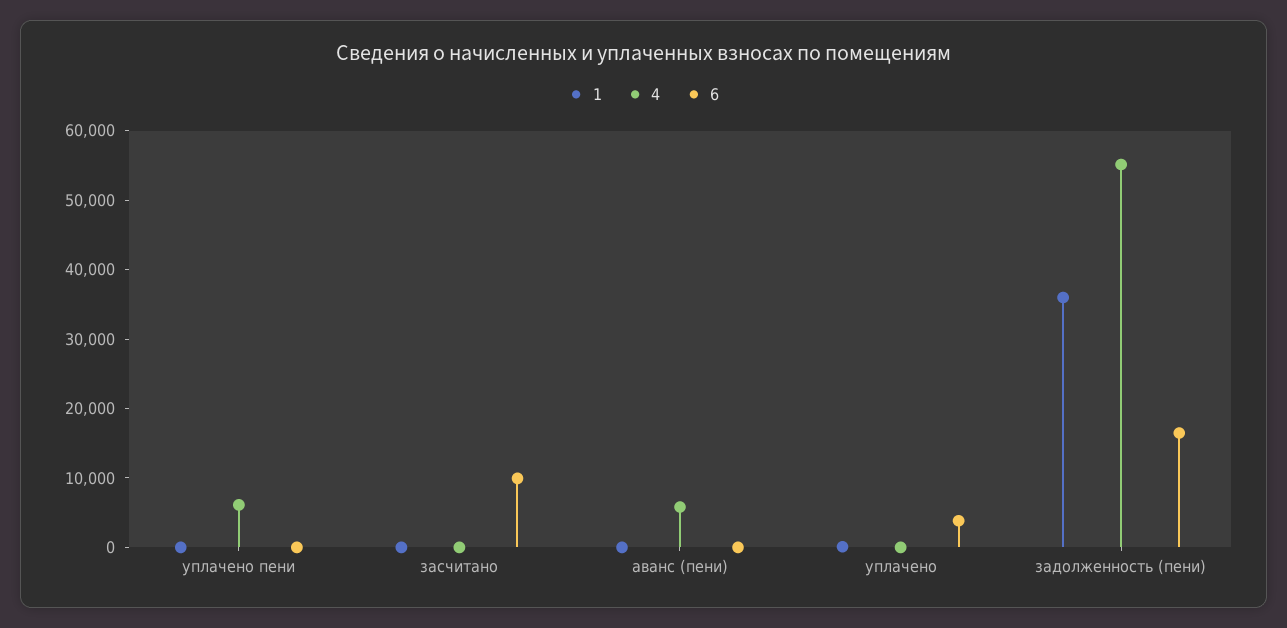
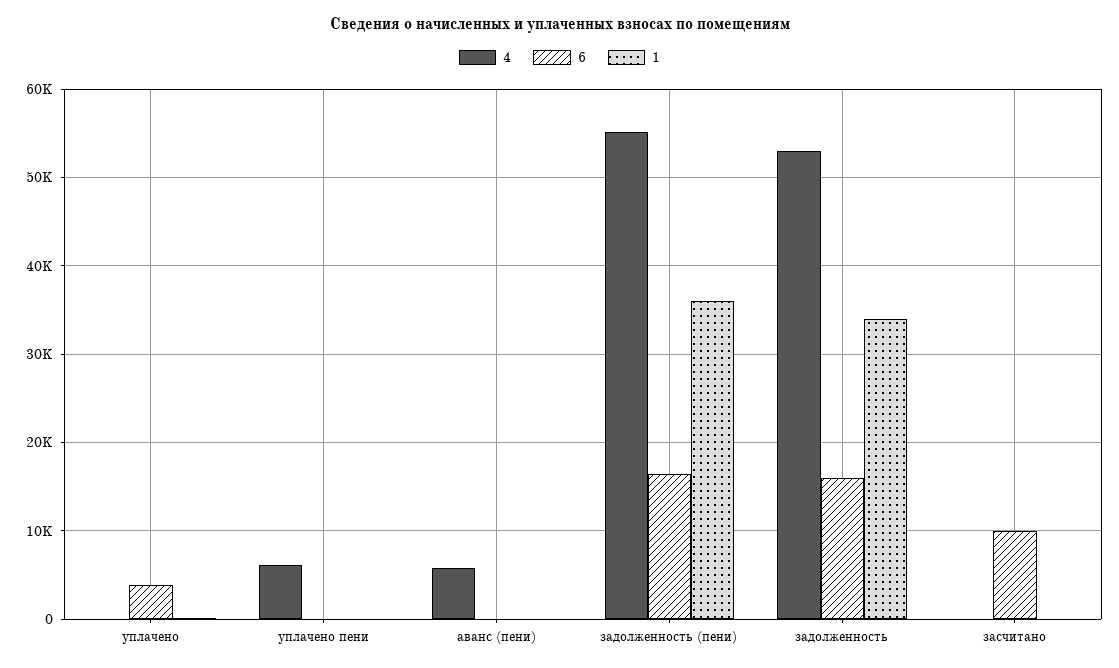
4, задолженность: none -> 53000
6, задолженность: none -> 16000
1, задолженность: none -> 34000

